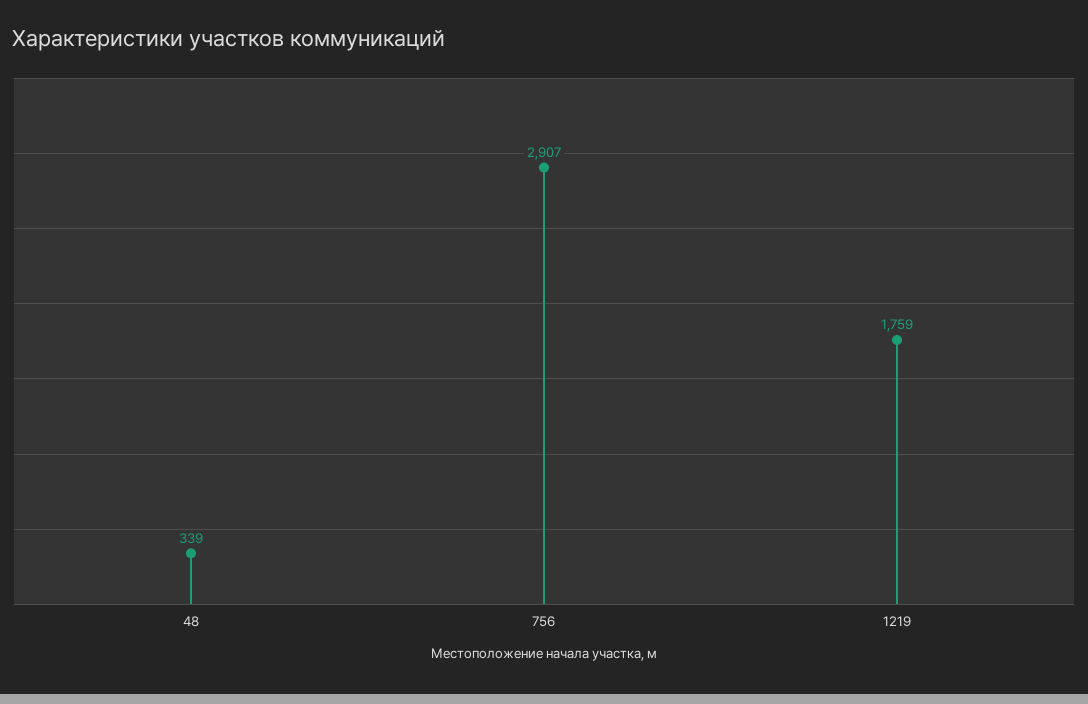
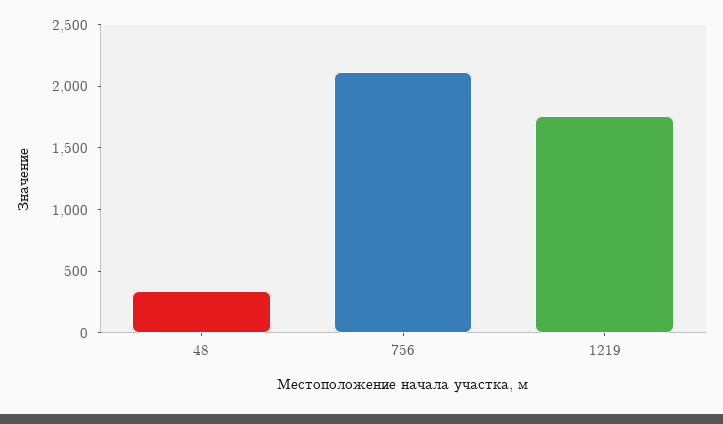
756: 2907 -> 2100

